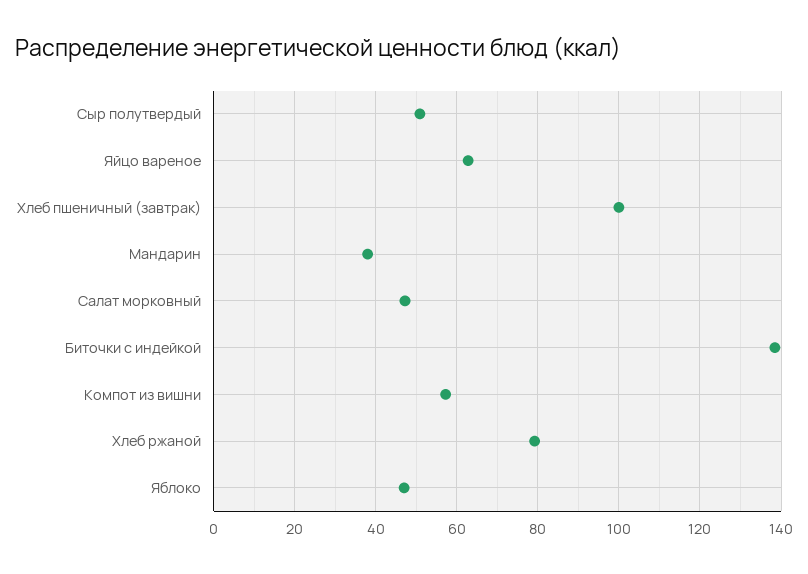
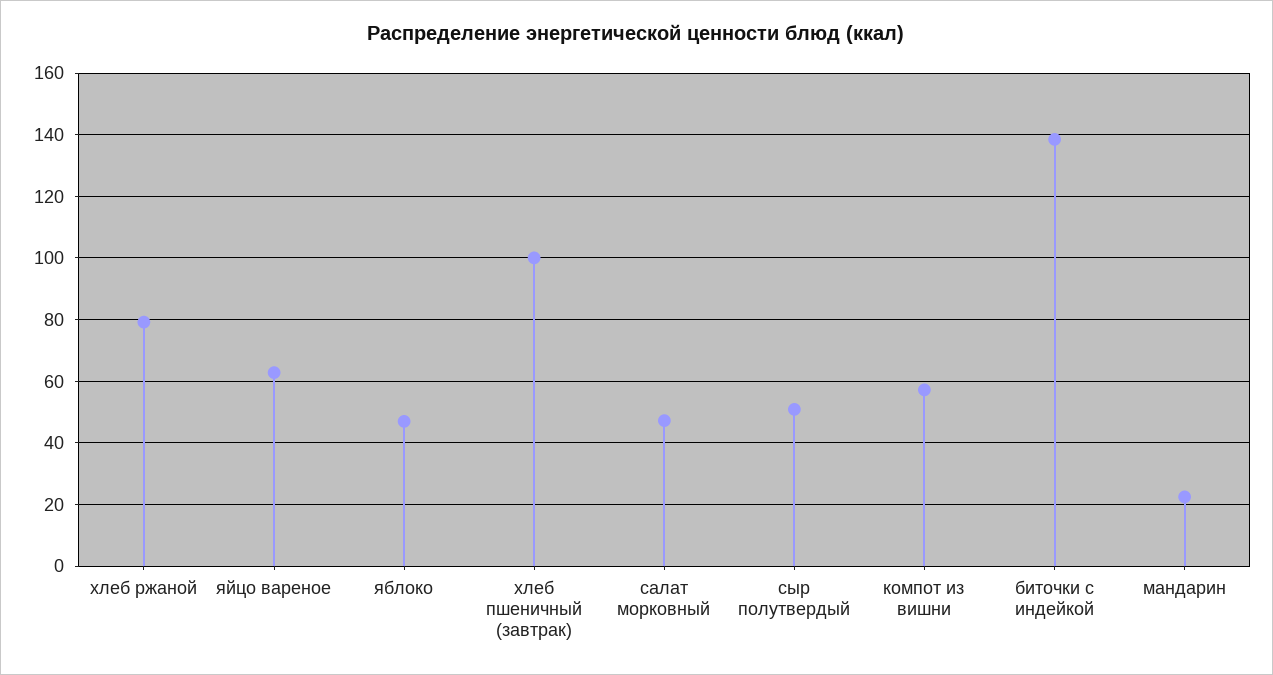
Мандарин: 38 -> 22

